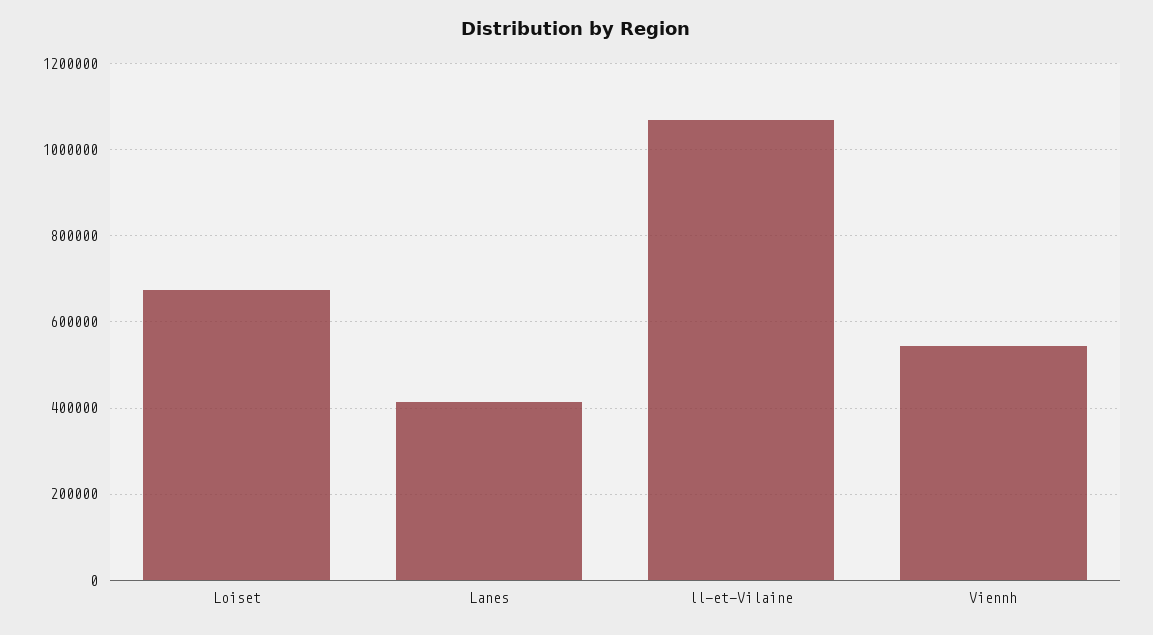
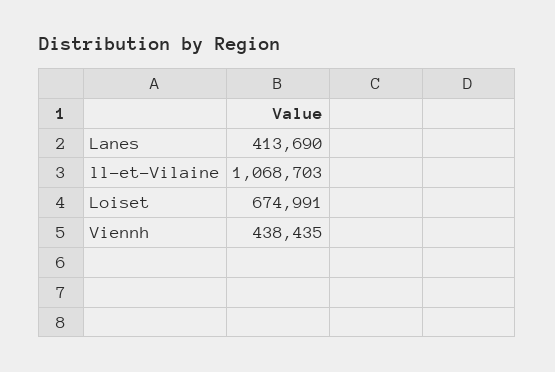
Viennh: 540000 -> 438435

